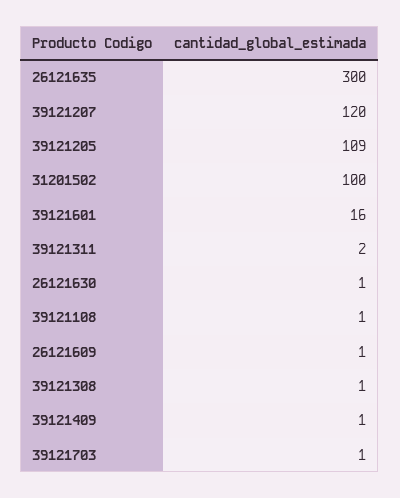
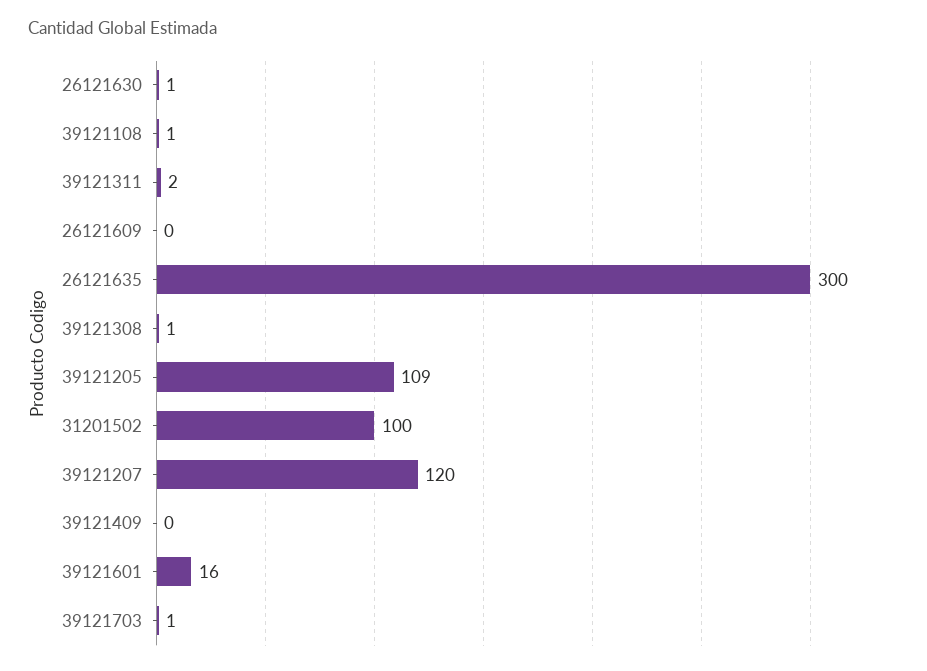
26121609: 1 -> 0
39121409: 1 -> 0

